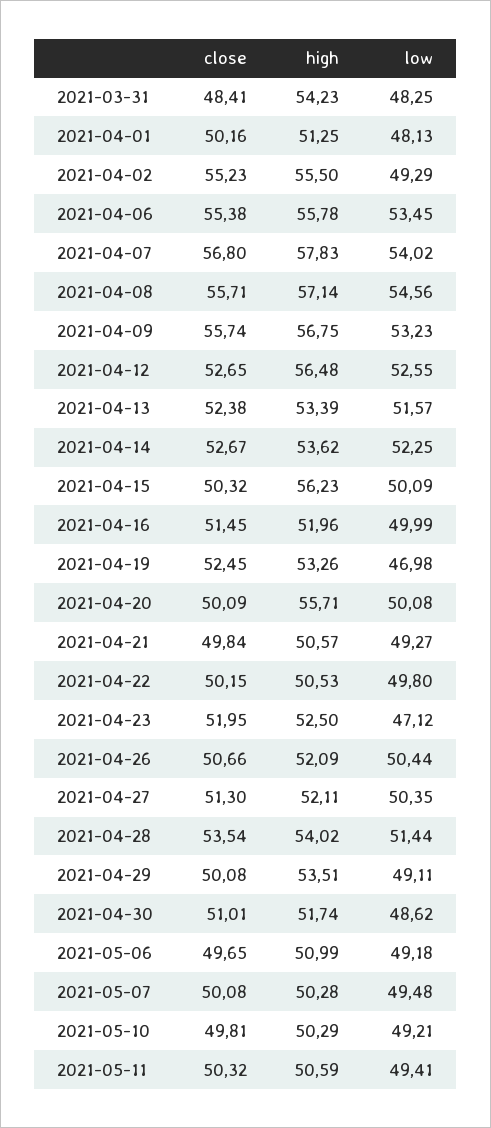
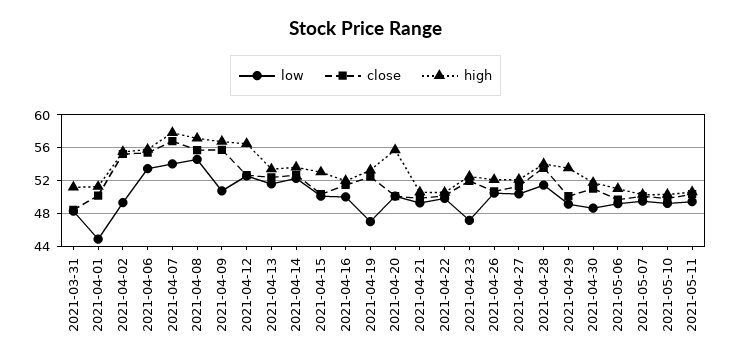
high, 2021-03-31: 54.23 -> 51
low, 2021-04-01: 48.13 -> 45
low, 2021-04-09: 53.23 -> 51
high, 2021-04-15: 56.23 -> 53

